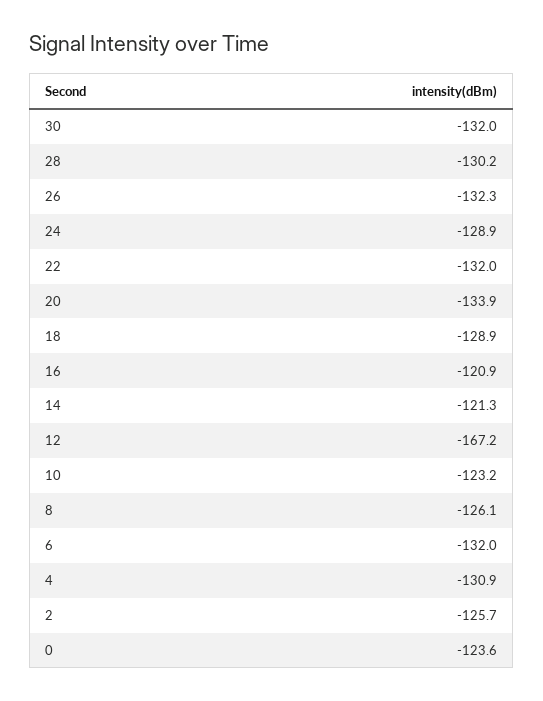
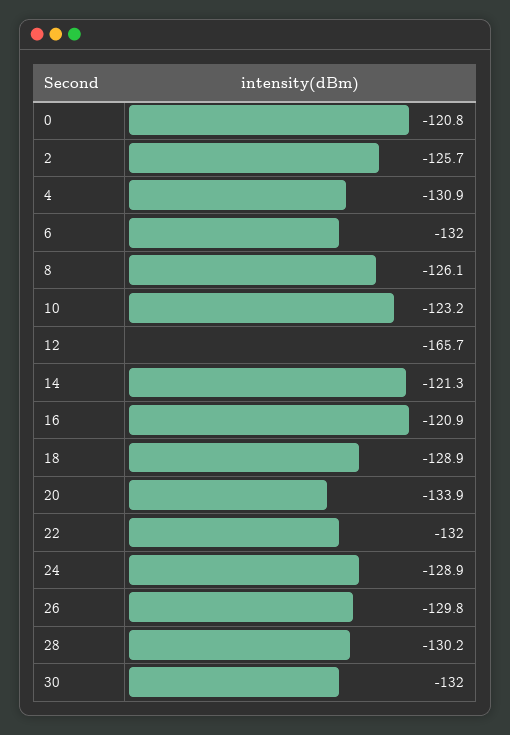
26: -132.3 -> -129.8
12: -167.2 -> -165.7
0: -123.6 -> -120.8

